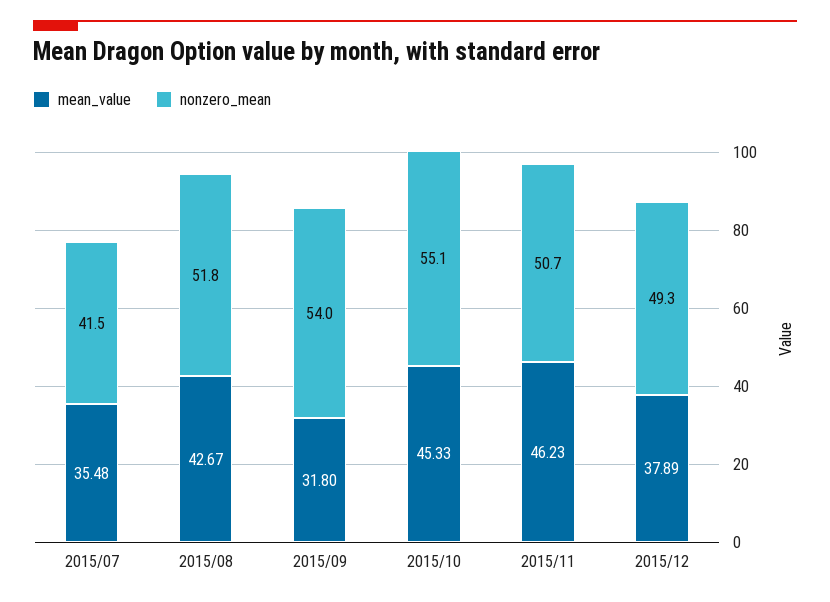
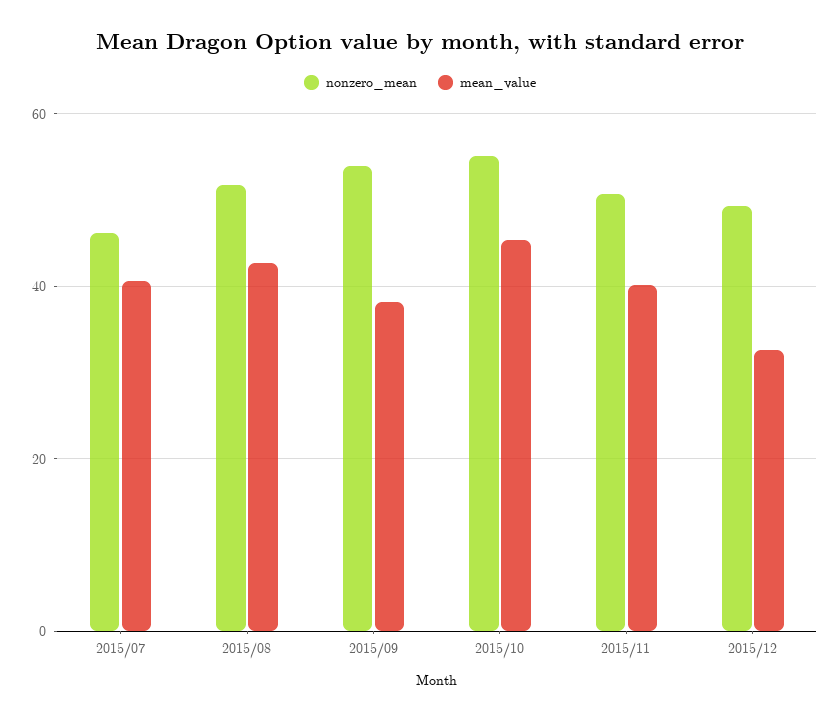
mean_value, 2015/07: 35.48 -> 40
nonzero_mean, 2015/07: 41.5 -> 46
mean_value, 2015/09: 31.8 -> 38
mean_value, 2015/11: 46.23 -> 40
mean_value, 2015/12: 37.89 -> 32

